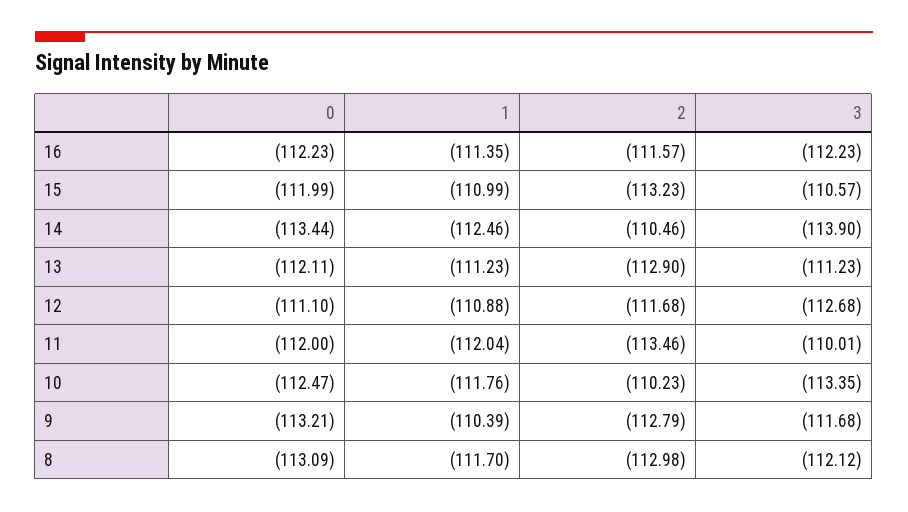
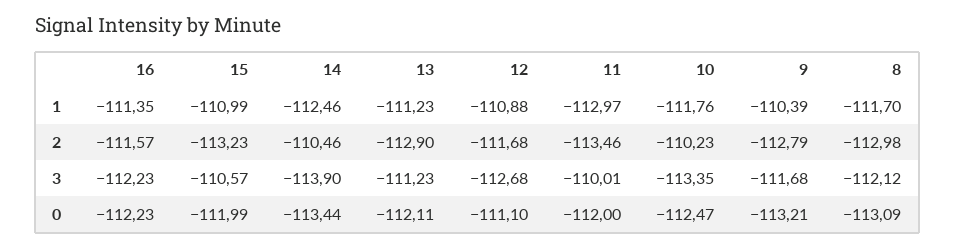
1, 11: -112.04 -> -112.97

